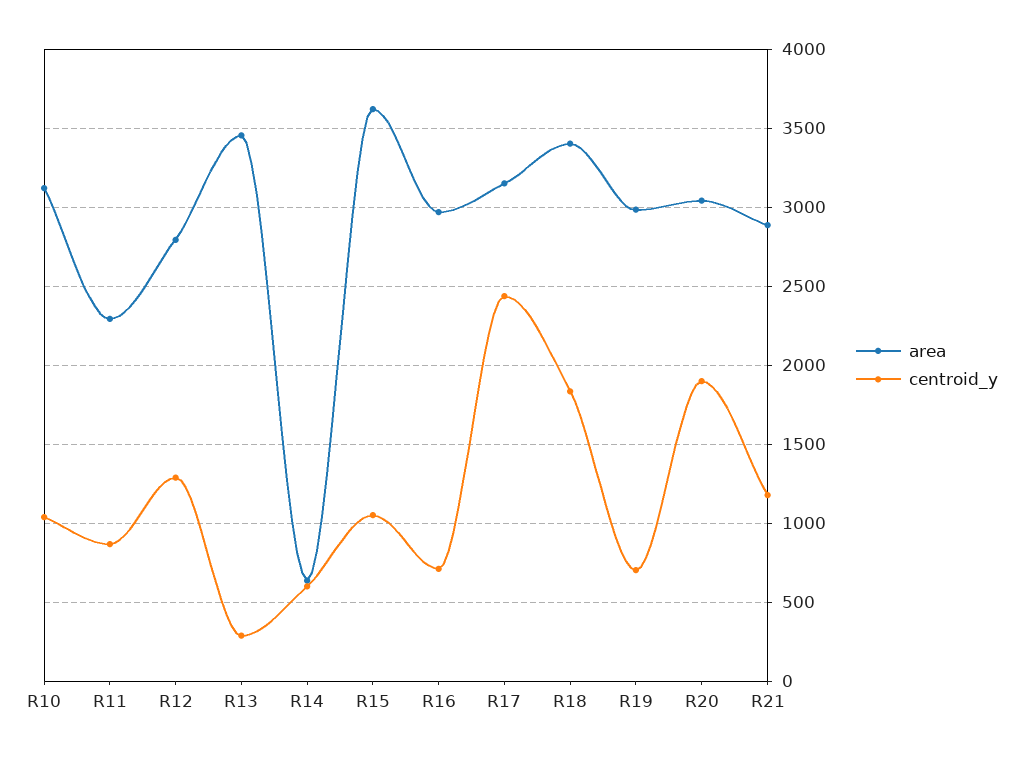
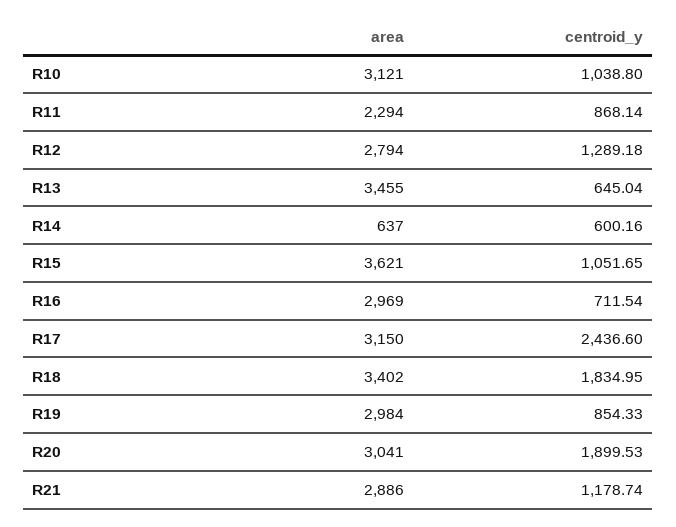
centroid_y, R13: 300 -> 645.04
centroid_y, R19: 700 -> 854.33

